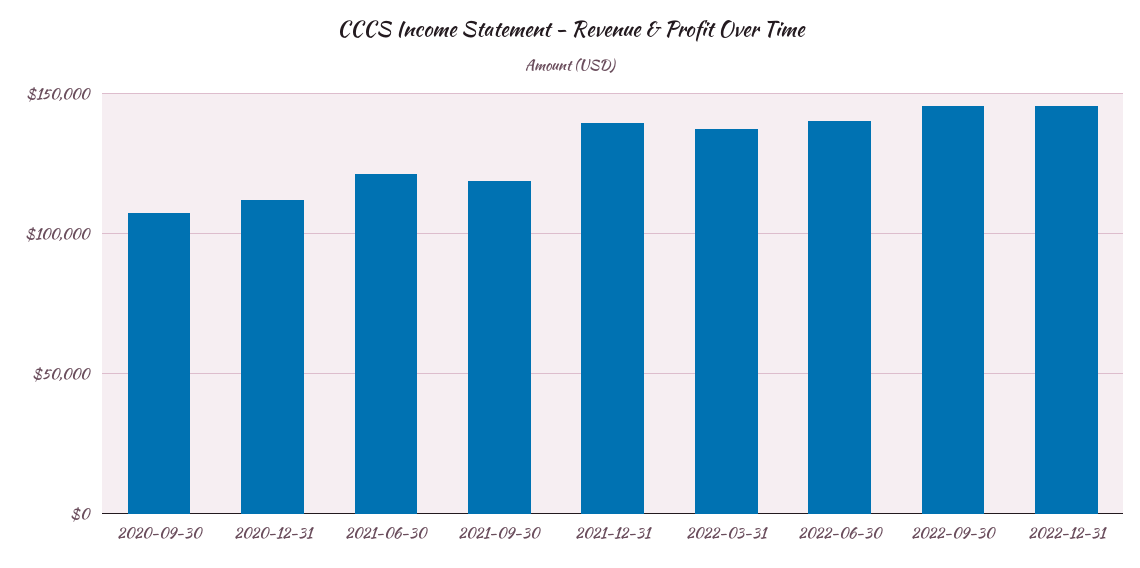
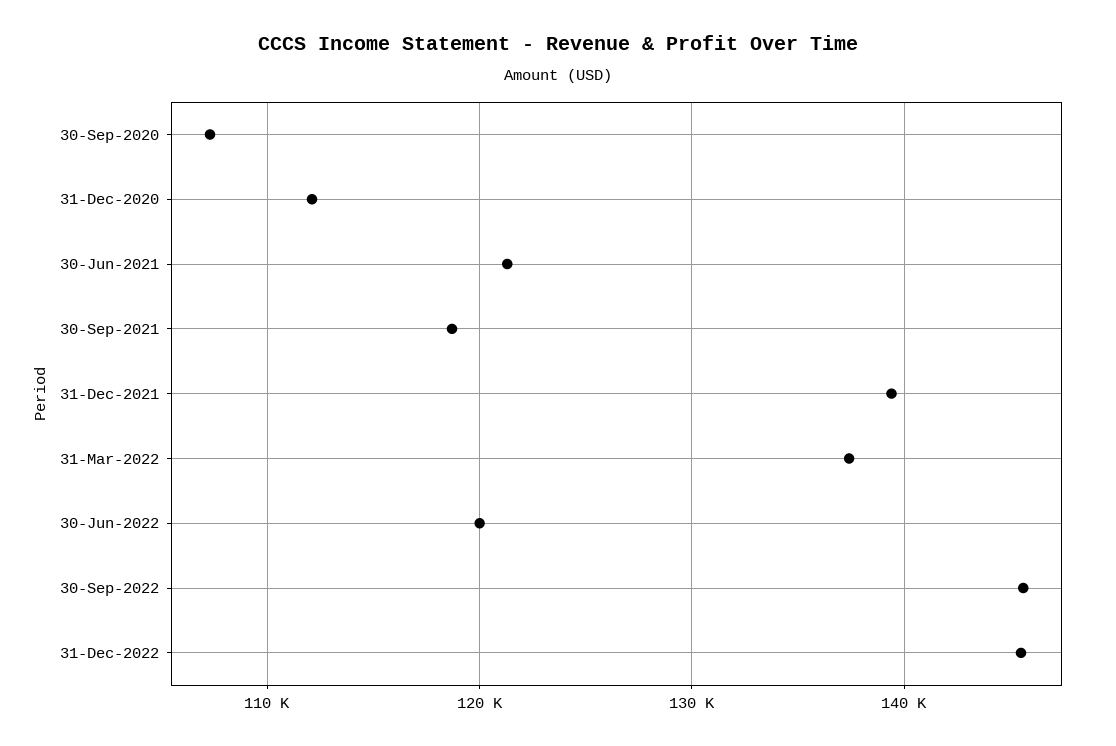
2022-06-30: 140000 -> 120000

